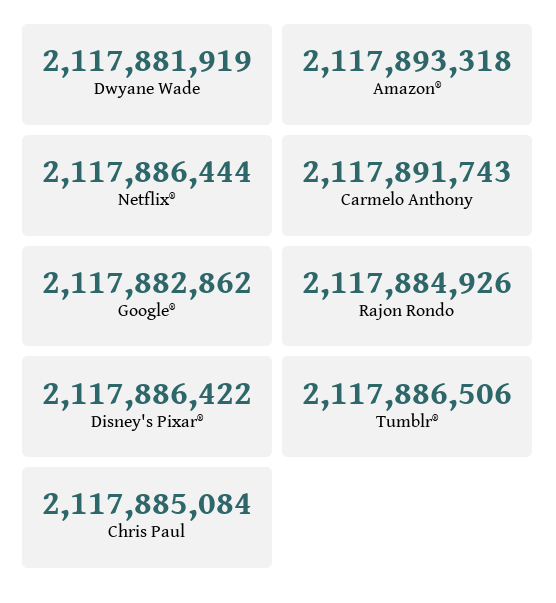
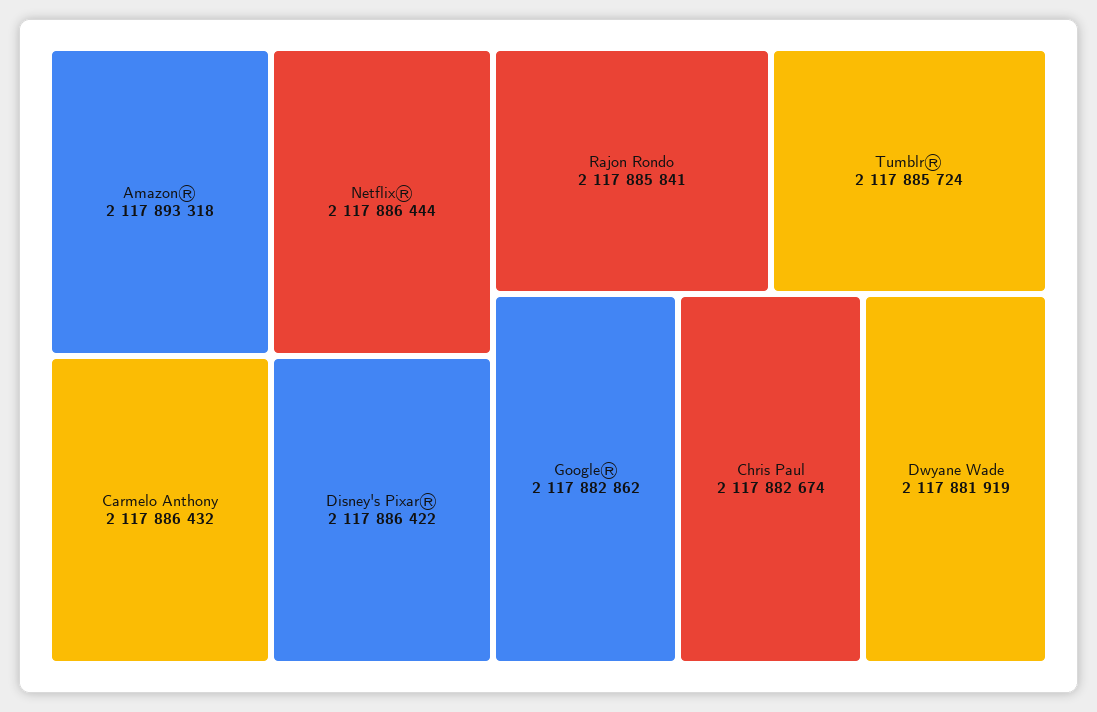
Carmelo Anthony: 2117891743 -> 2117886432
Rajon Rondo: 2117884926 -> 2117885841
Tumblr®: 2117886506 -> 2117885724
Chris Paul: 2117885084 -> 2117882674

